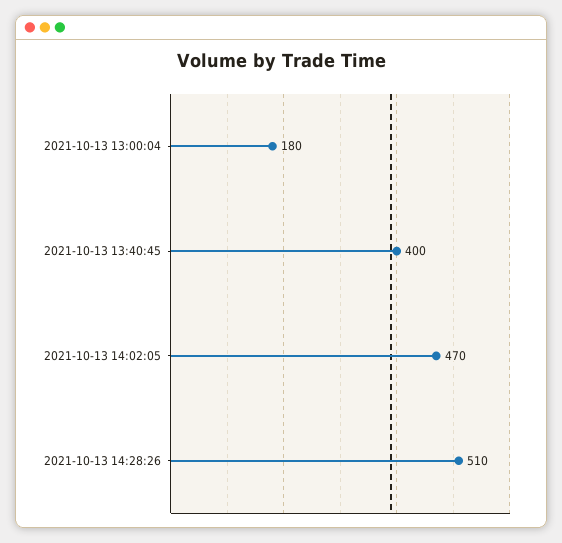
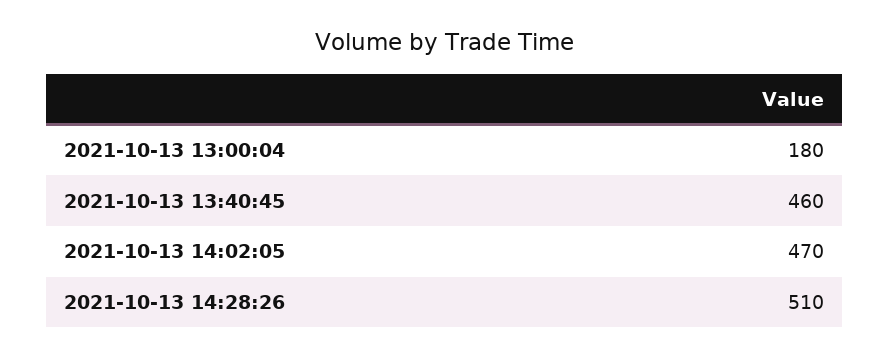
2021-10-13 13:40:45: 400 -> 460

